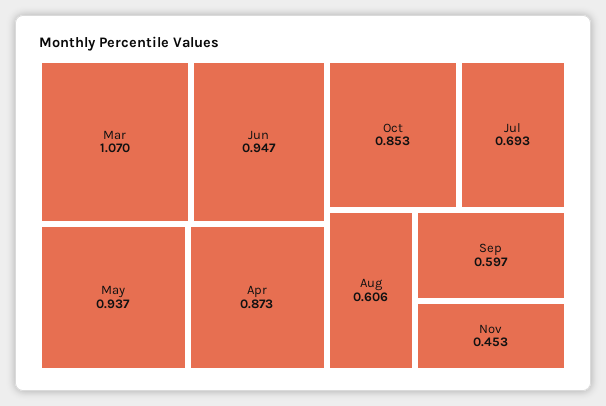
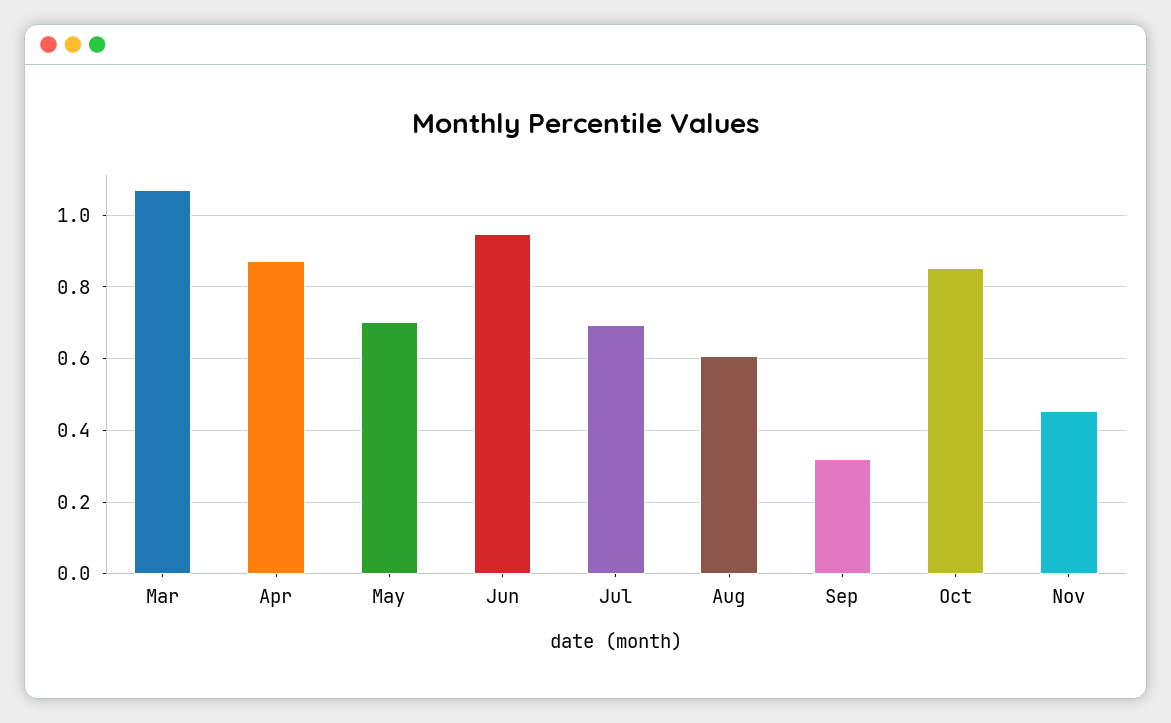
May: 0.937 -> 0.7
Sep: 0.597 -> 0.32

